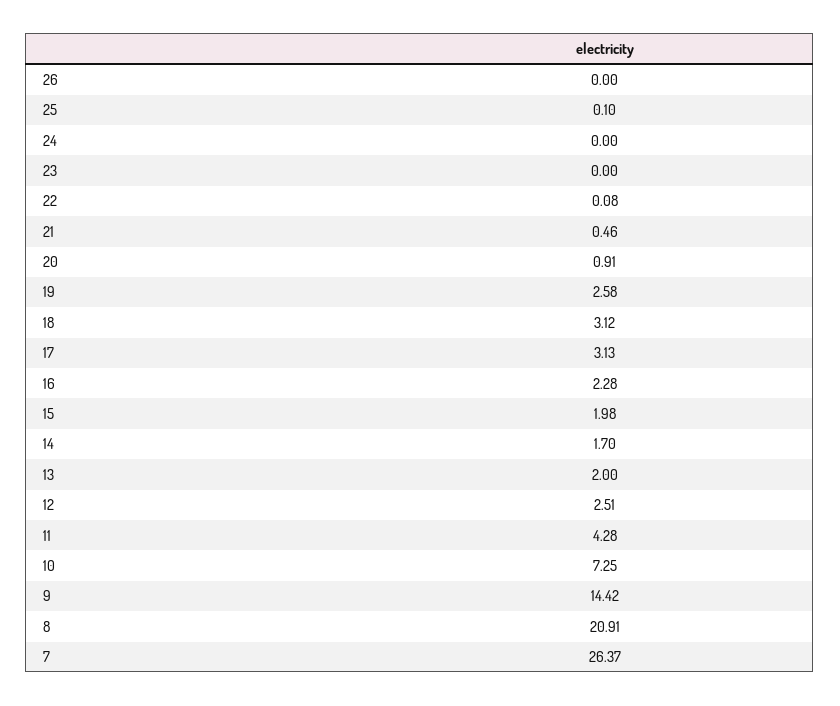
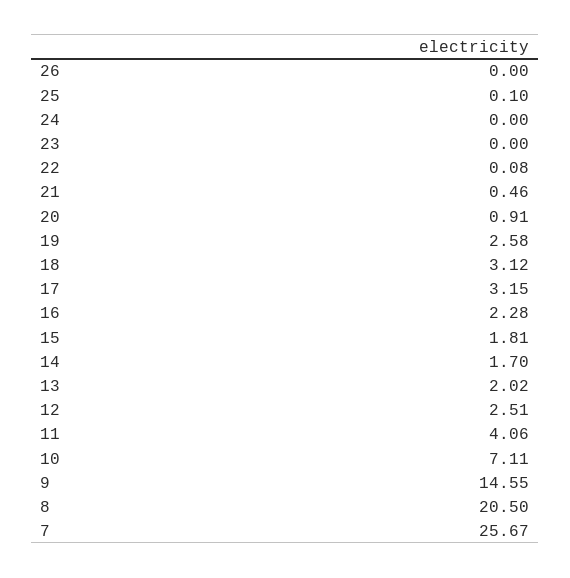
17: 3.13 -> 3.15
15: 1.98 -> 1.81
13: 2 -> 2.02
11: 4.28 -> 4.06
10: 7.25 -> 7.11
9: 14.42 -> 14.55
8: 20.91 -> 20.5
7: 26.37 -> 25.67

